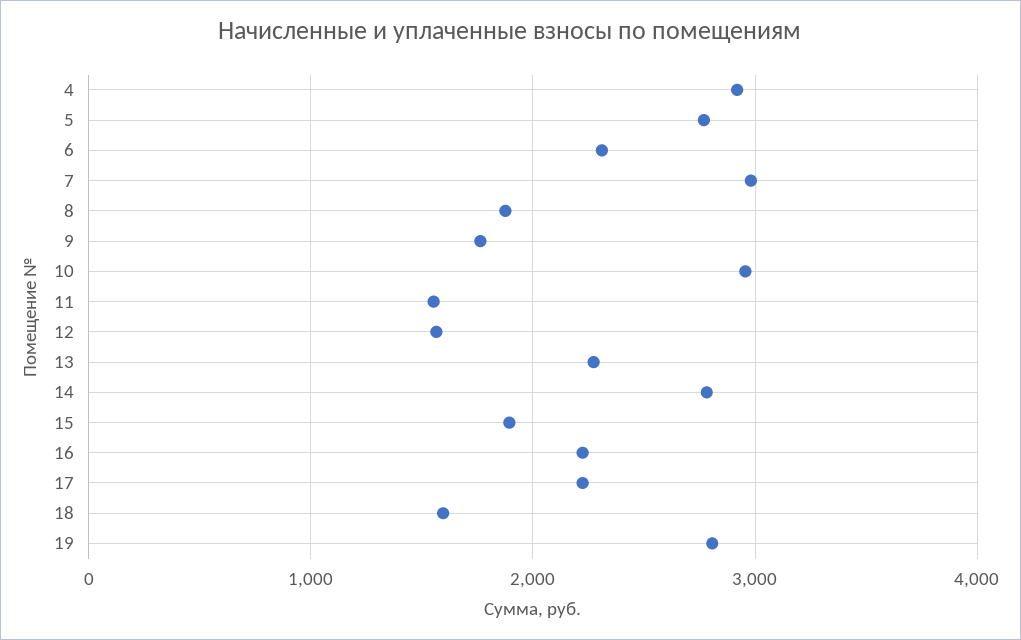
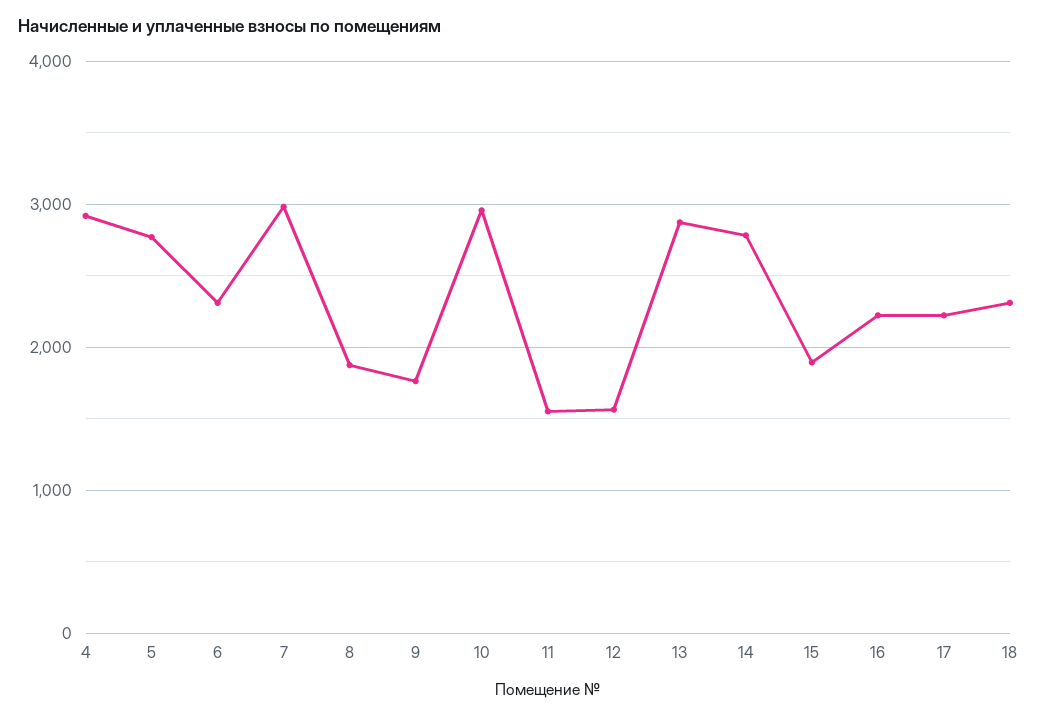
13: 2300 -> 2900
18: 1600 -> 2300
19: 2800 -> none

